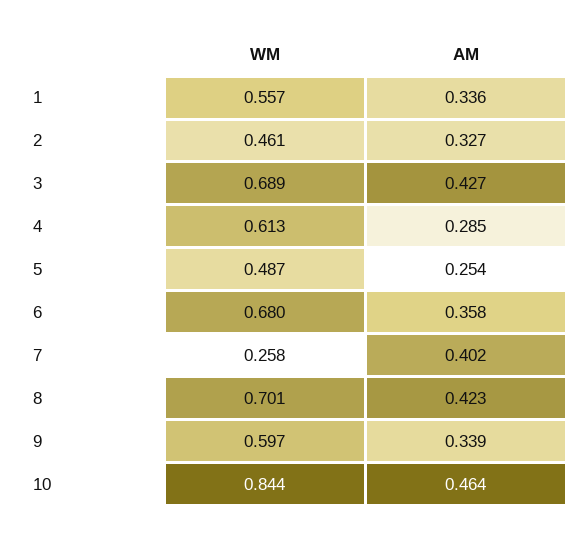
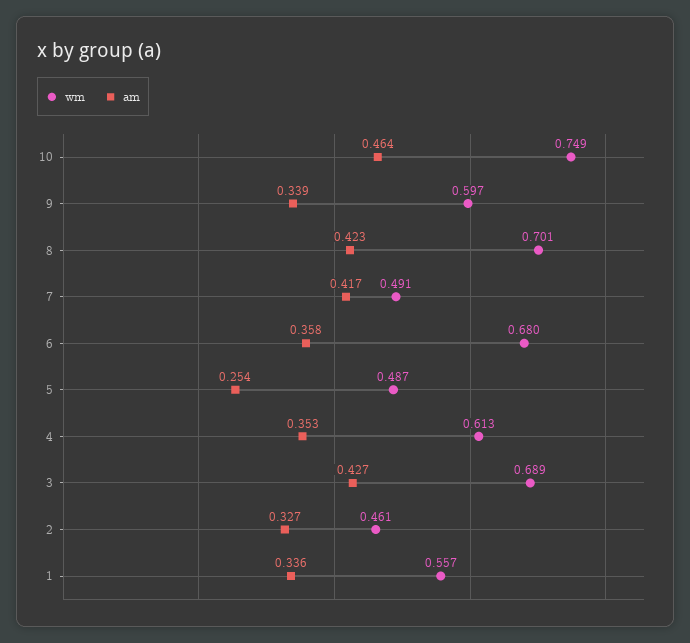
AM, 4: 0.285 -> 0.353
WM, 7: 0.258 -> 0.491
AM, 7: 0.402 -> 0.417
WM, 10: 0.844 -> 0.749

